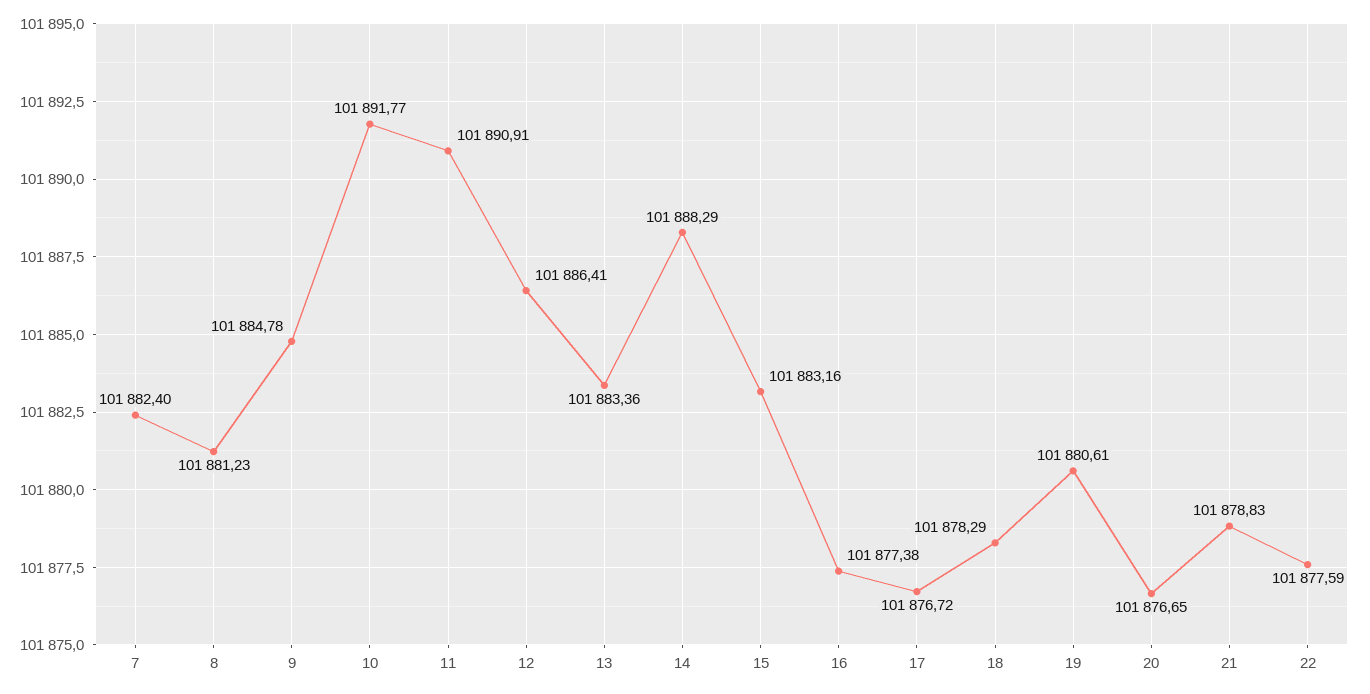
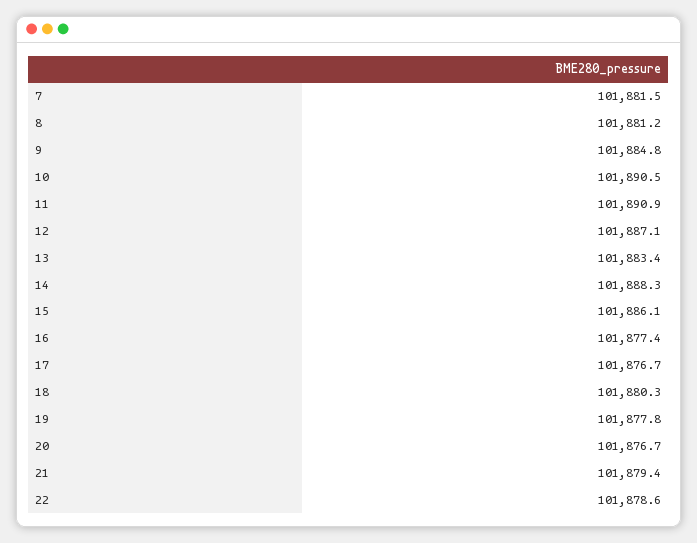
7: 101882.4 -> 101881.5
10: 101891.77 -> 101890.5
12: 101886.41 -> 101887.1
15: 101883.16 -> 101886.1
18: 101878.29 -> 101880.3
19: 101880.61 -> 101877.8
21: 101878.83 -> 101879.4
22: 101877.59 -> 101878.6

